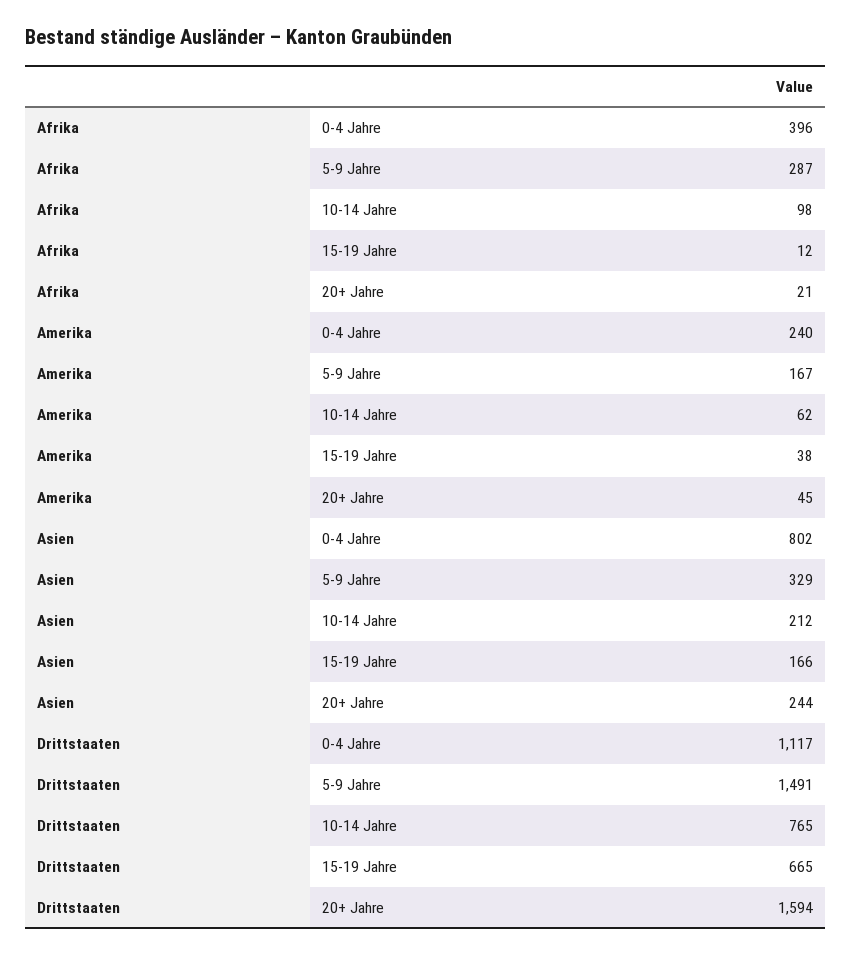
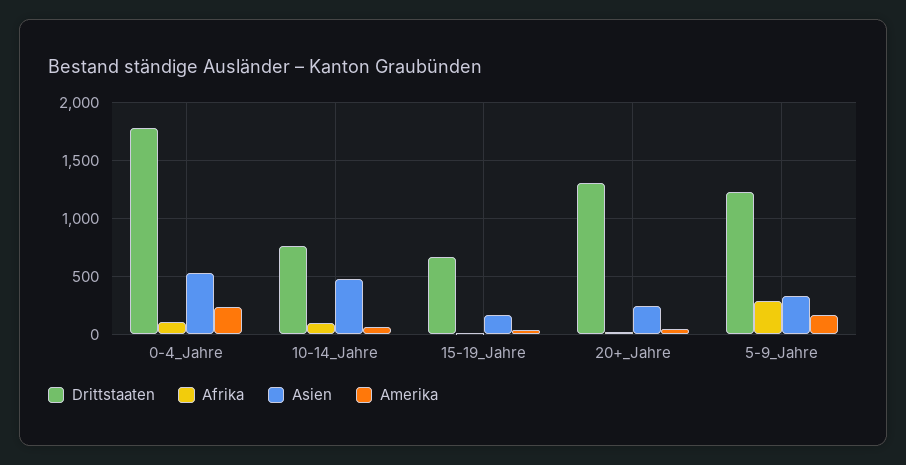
Afrika, 0-4 Jahre: 396 -> 100
Asien, 0-4 Jahre: 802 -> 500
Asien, 10-14 Jahre: 212 -> 500
Drittstaaten, 0-4 Jahre: 1117 -> 1800
Drittstaaten, 5-9 Jahre: 1491 -> 1200
Drittstaaten, 20+ Jahre: 1594 -> 1300

